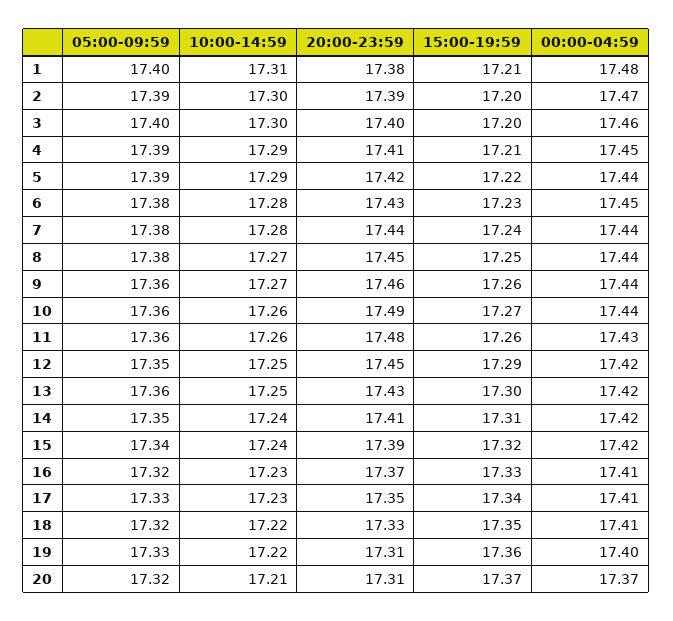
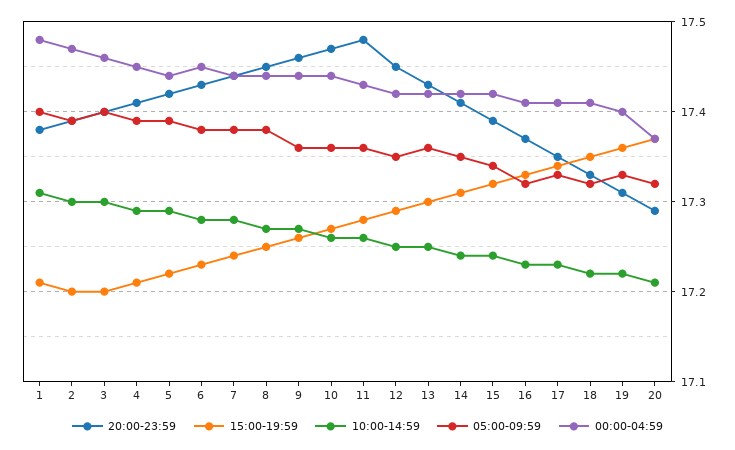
20:00-23:59, 10: 17.49 -> 17.47
15:00-19:59, 11: 17.26 -> 17.28
20:00-23:59, 20: 17.31 -> 17.29

